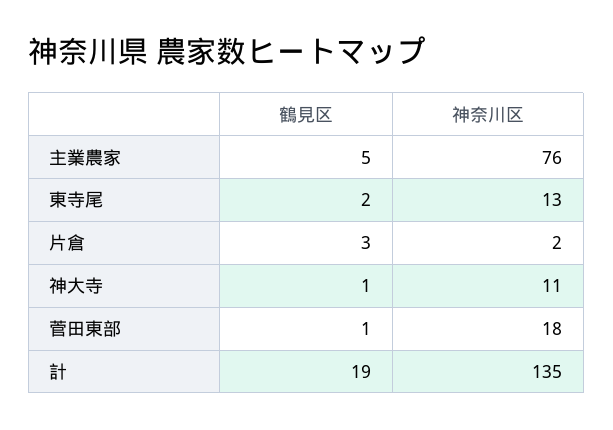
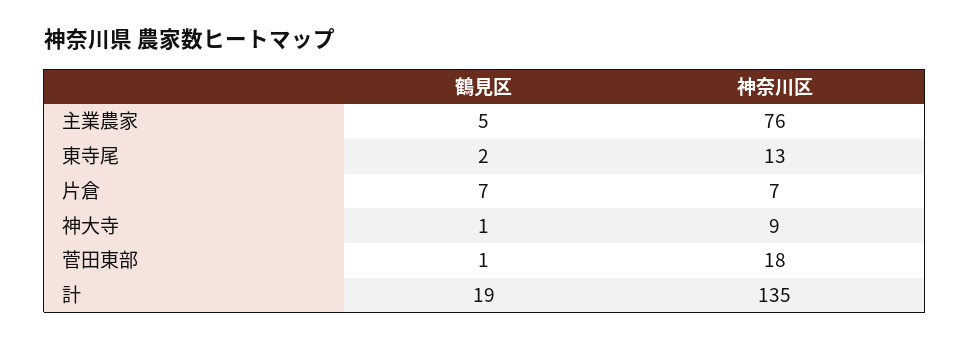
鶴見区, 片倉: 3 -> 7
神奈川区, 片倉: 2 -> 7
神奈川区, 神大寺: 11 -> 9

